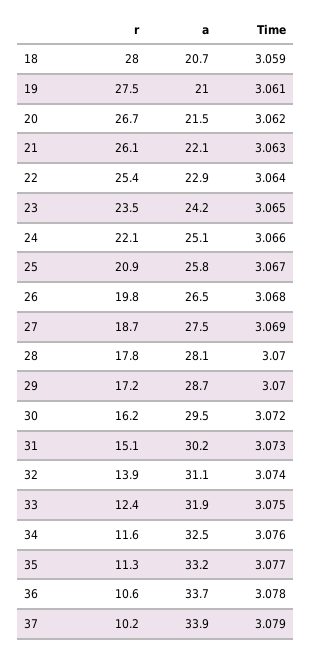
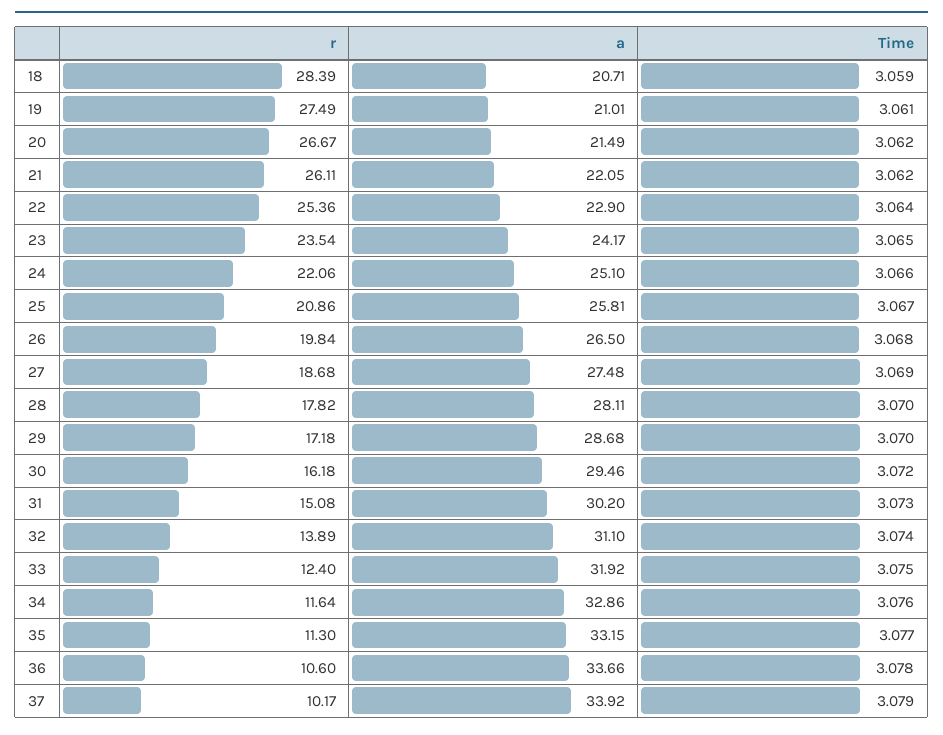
r, 18: 28 -> 28.39
Time, 21: 3.063 -> 3.062
a, 34: 32.5 -> 32.86

